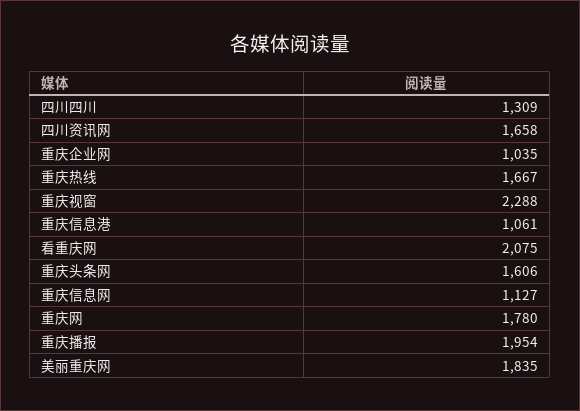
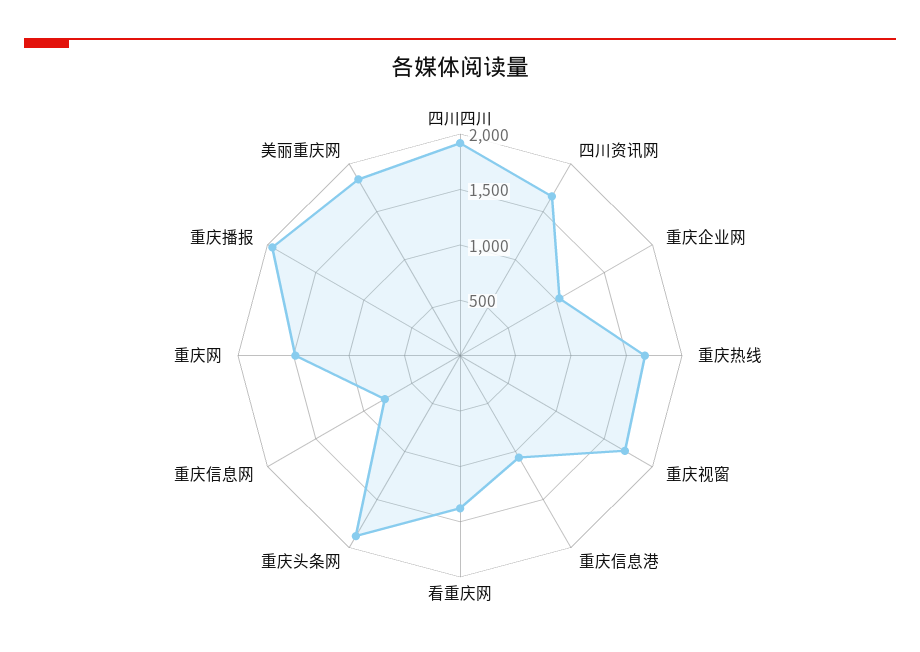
四川四川: 1309 -> 1900
重庆视窗: 2288 -> 1700
看重庆网: 2075 -> 1400
重庆头条网: 1606 -> 1900
重庆信息网: 1127 -> 800
重庆网: 1780 -> 1500

